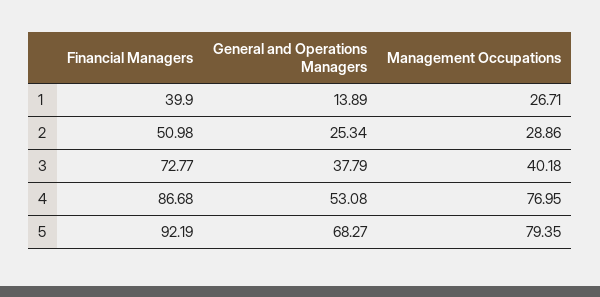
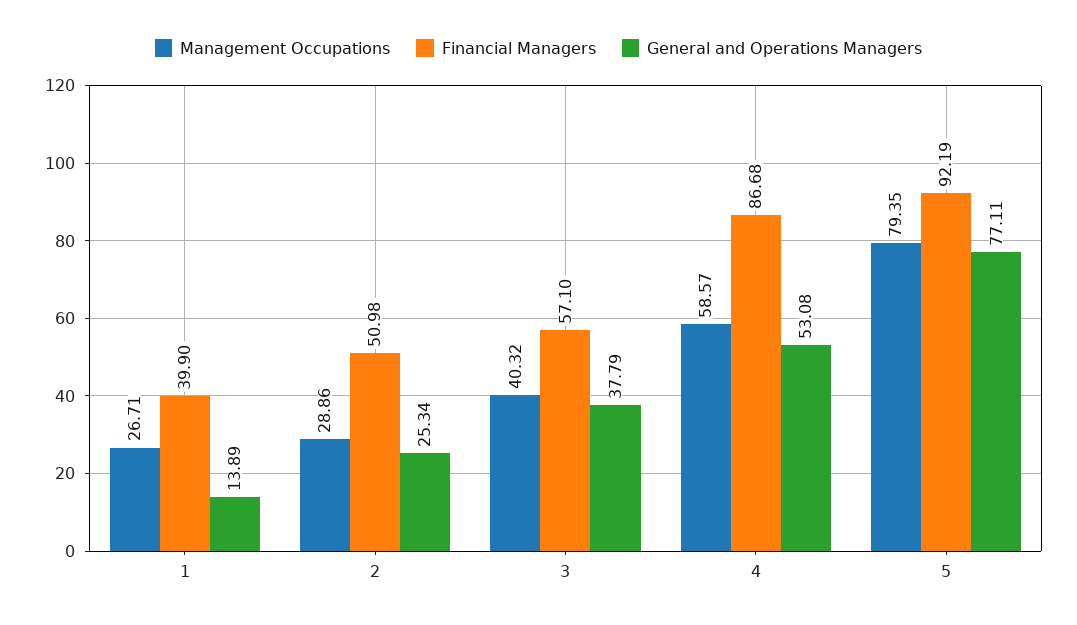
Financial Managers, 3: 72.77 -> 57.1
Management Occupations, 3: 40.18 -> 40.32
Management Occupations, 4: 76.95 -> 58.57
General and Operations Managers, 5: 68.27 -> 77.11

